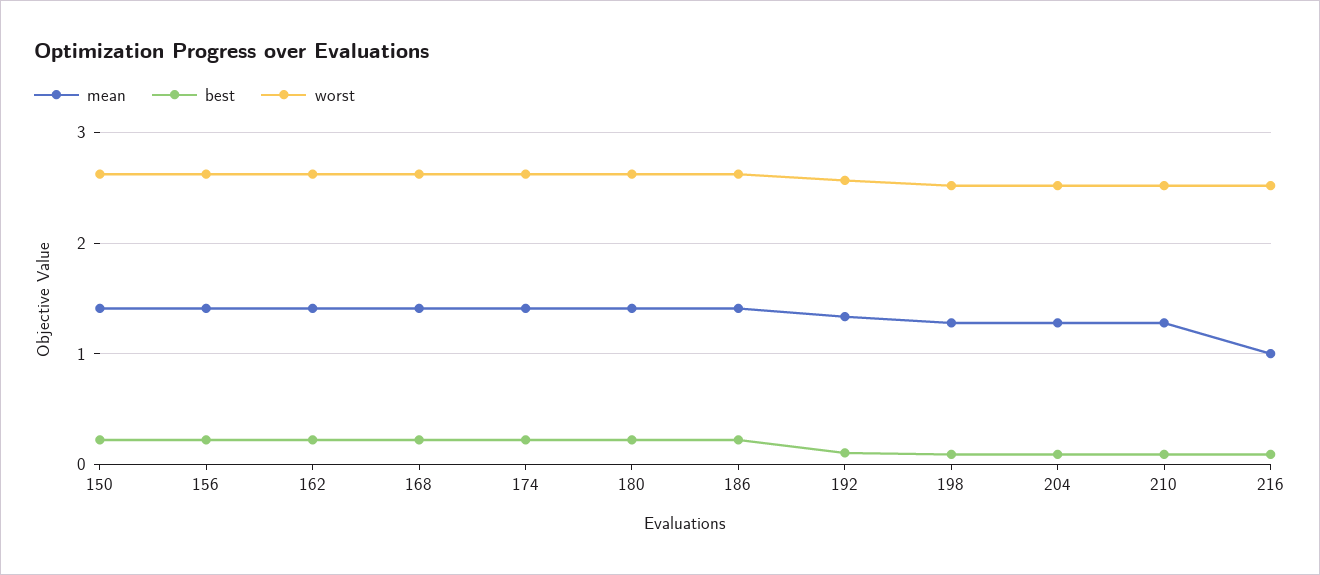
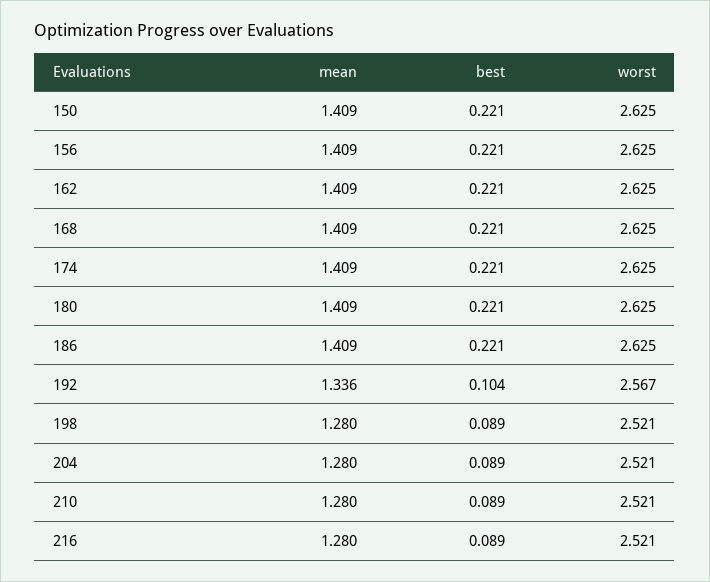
mean, 216: 1 -> 1.28

